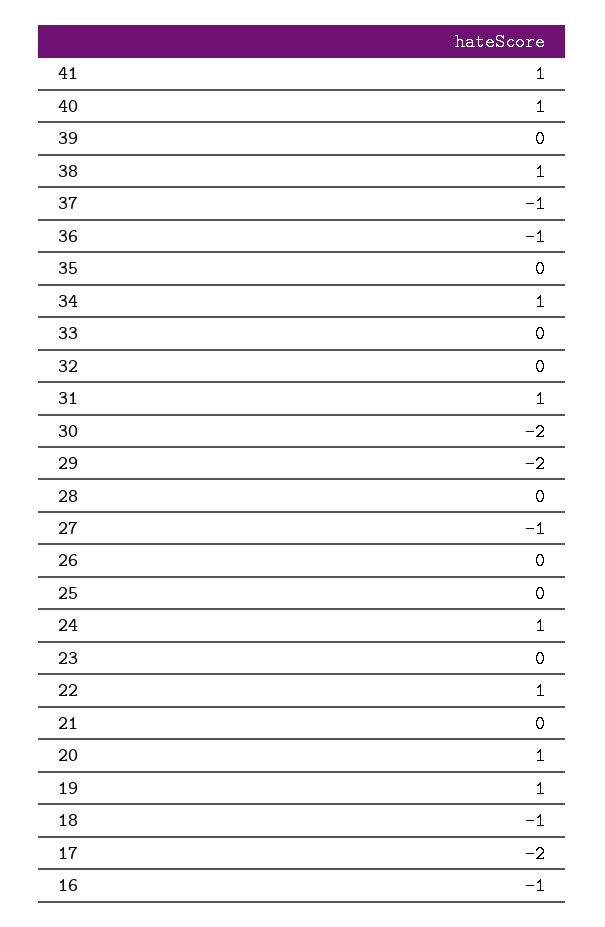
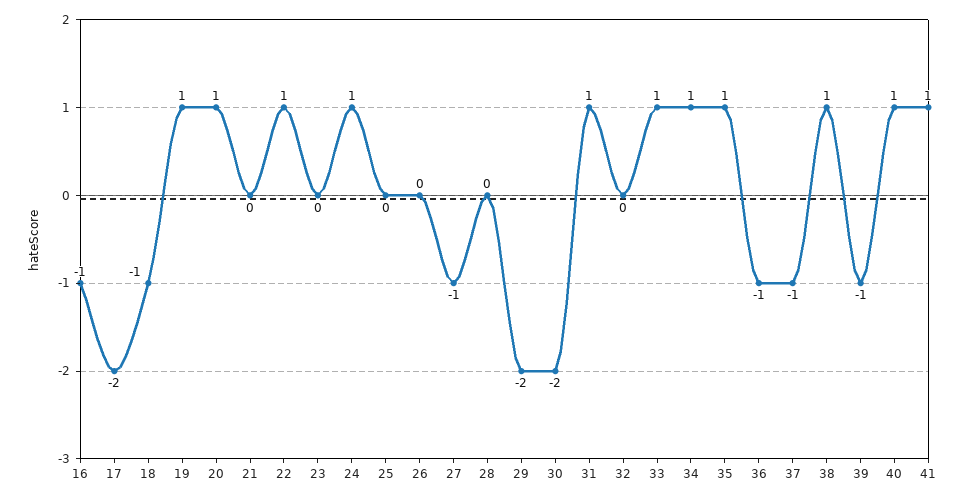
39: 0 -> -1
35: 0 -> 1
33: 0 -> 1

